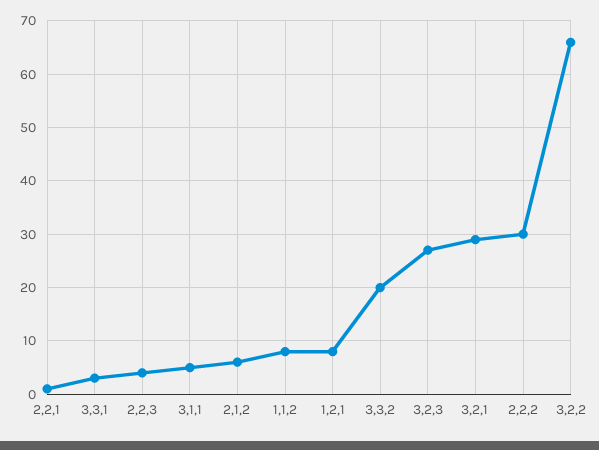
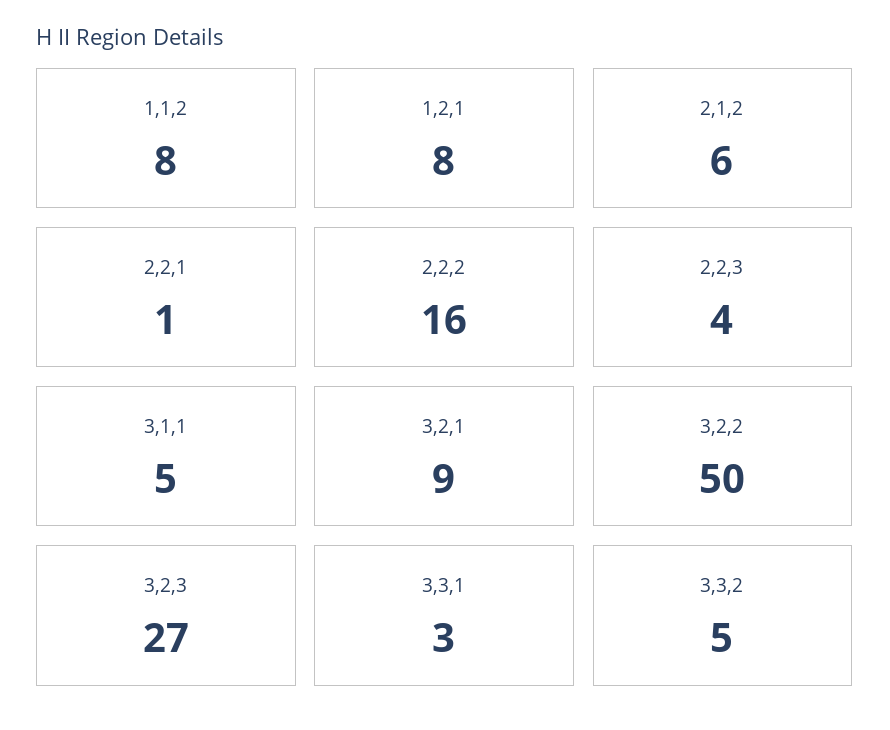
3,3,2: 20 -> 5
3,2,1: 30 -> 9
2,2,2: 30 -> 16
3,2,2: 65 -> 50

